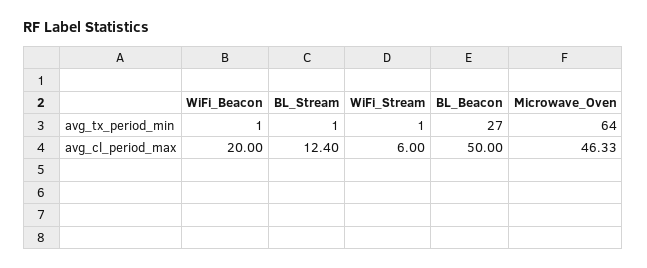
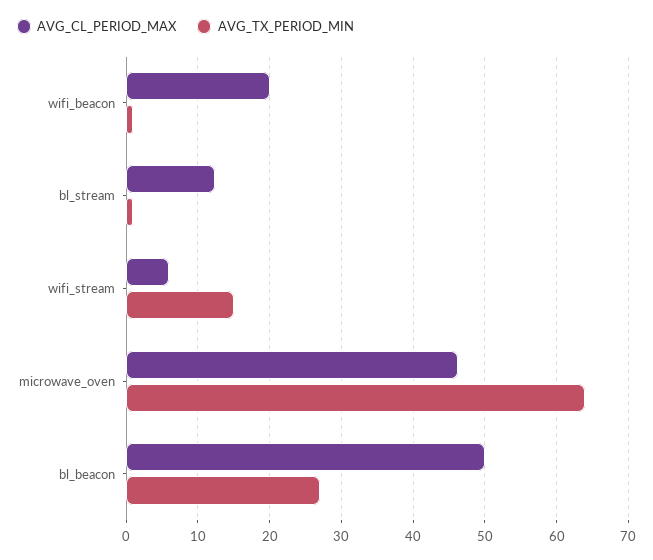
avg_tx_period_min, WiFi_Stream: 1 -> 15

